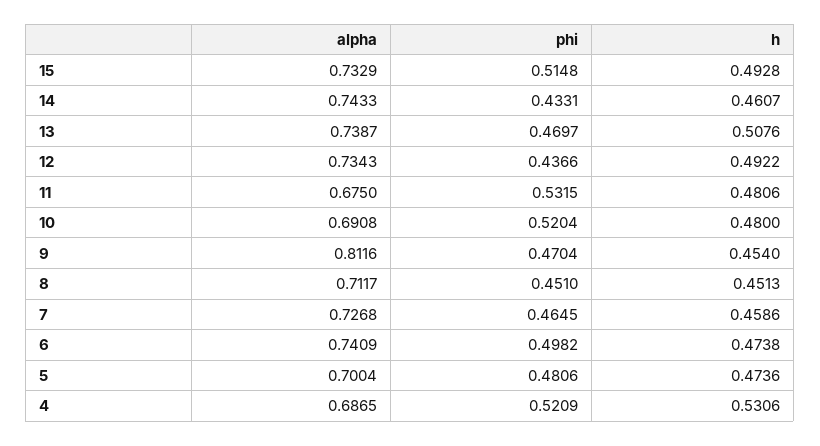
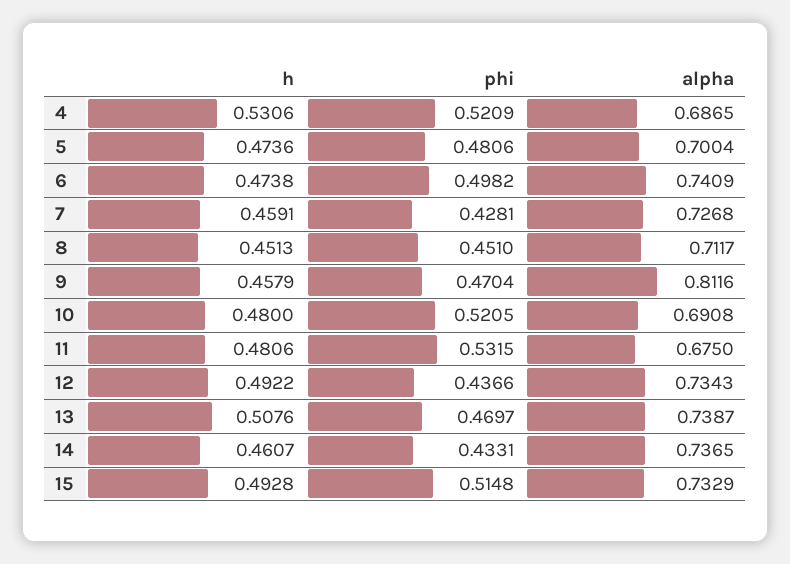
alpha, 14: 0.7433 -> 0.7365
phi, 10: 0.5204 -> 0.5205
h, 9: 0.454 -> 0.4579
phi, 7: 0.4645 -> 0.4281
h, 7: 0.4586 -> 0.4591

